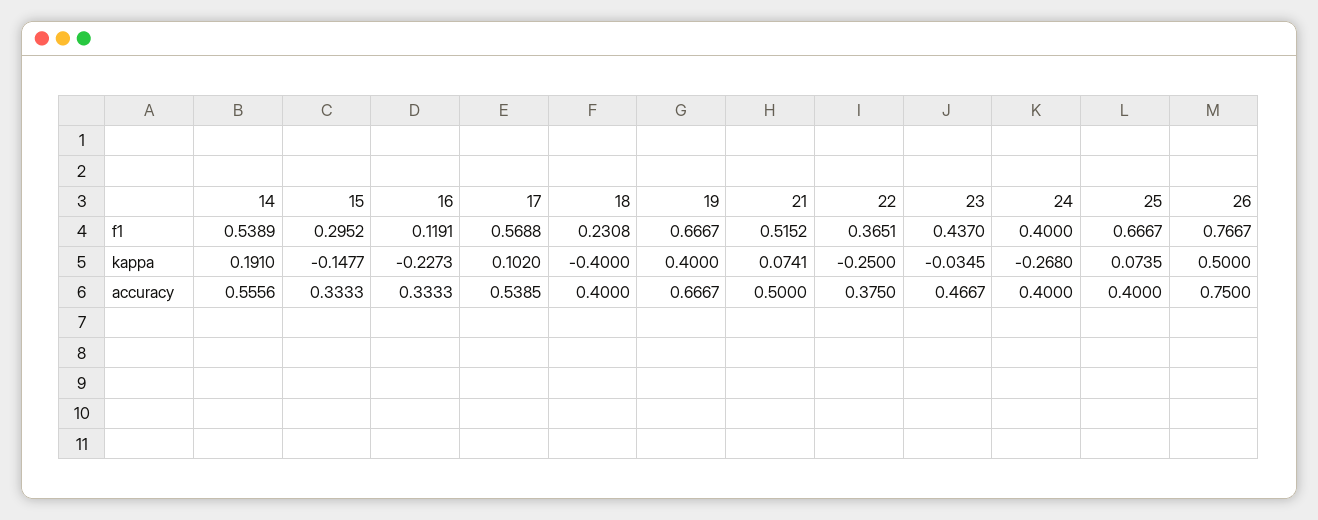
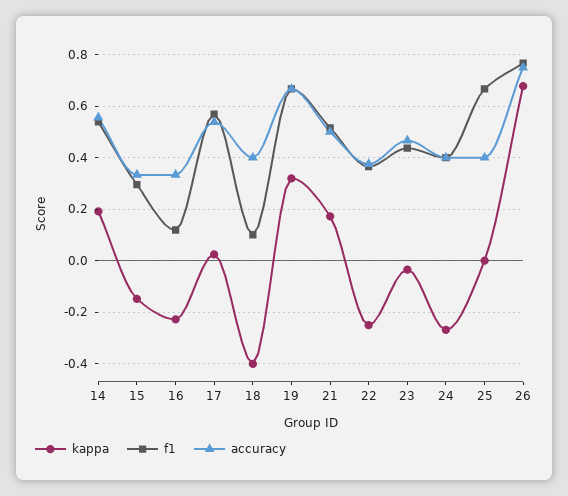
f1, 18: 0.2308 -> 0.1
kappa, 17: 0.102 -> 0.025
kappa, 19: 0.4 -> 0.325
kappa, 21: 0.0741 -> 0.175
kappa, 25: 0.0735 -> 0
kappa, 26: 0.5 -> 0.675

